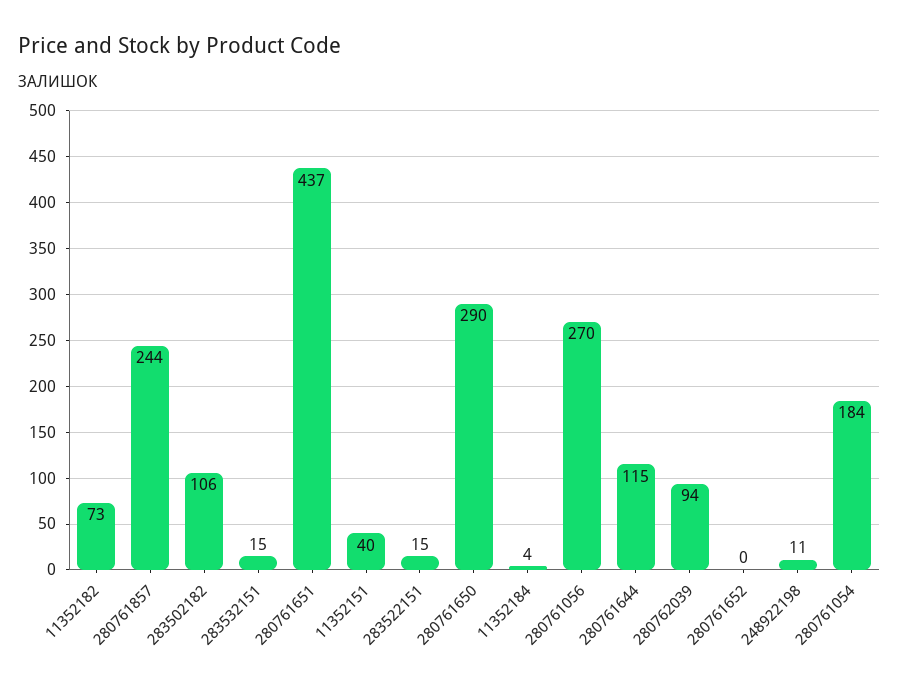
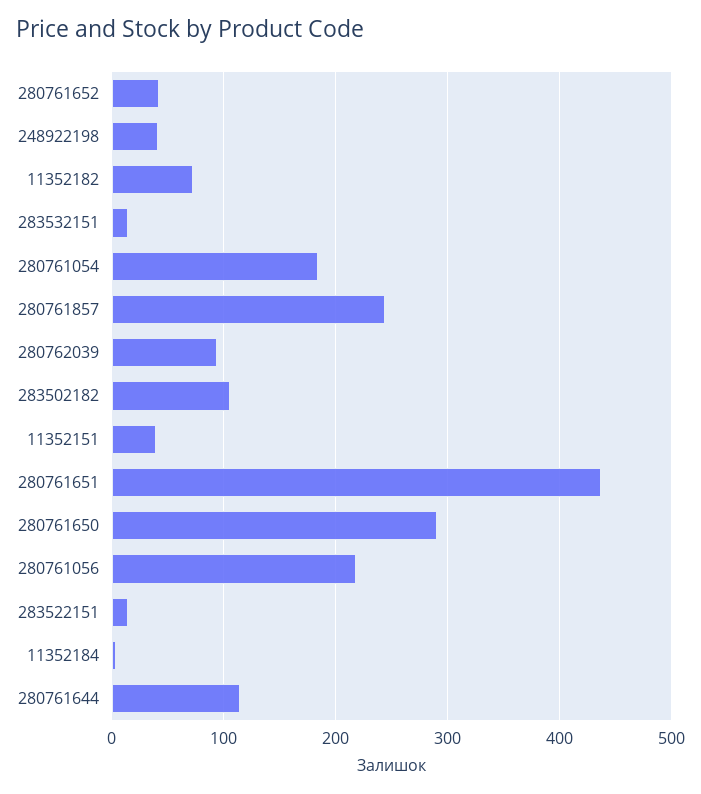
280761056: 270 -> 220
280761652: 0 -> 40
248922198: 11 -> 40

